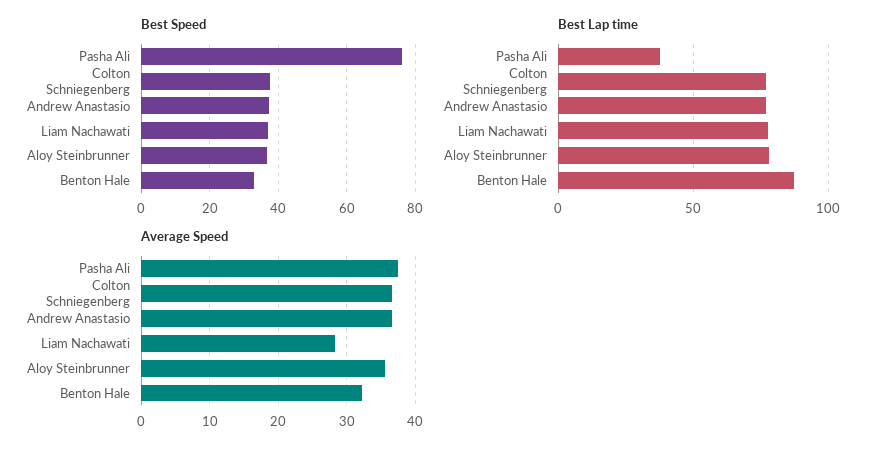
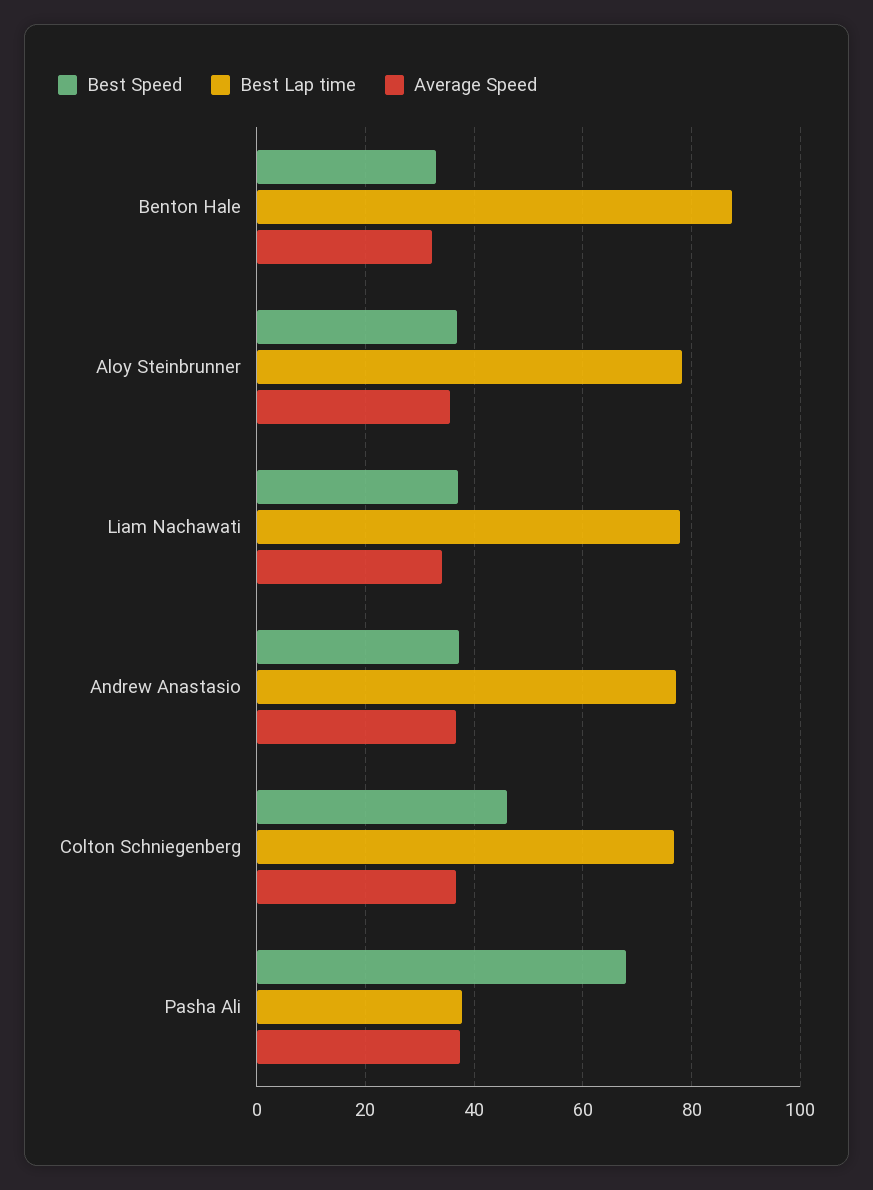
Best Speed, Pasha Ali: 76 -> 68
Best Speed, Colton Schniegenberg: 38 -> 46
Average Speed, Liam Nachawati: 28 -> 34

